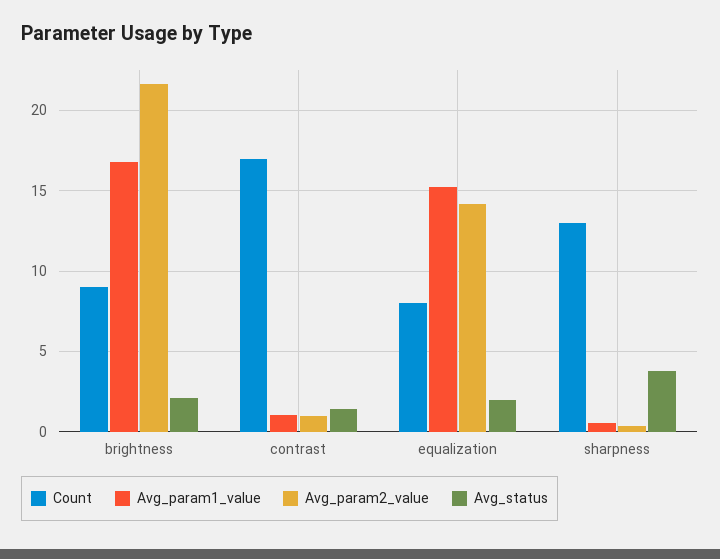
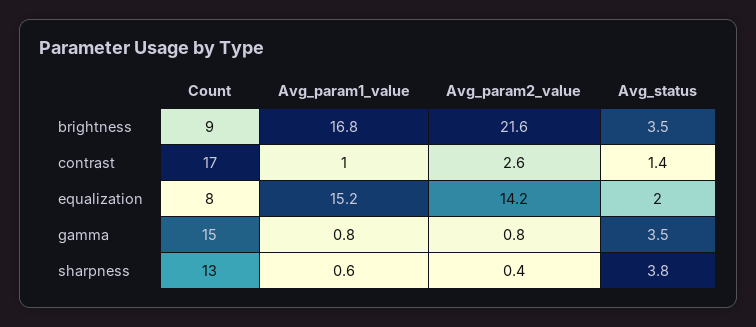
Avg_status, brightness: 2 -> 3.5
Avg_param2_value, contrast: 1 -> 2.6
Count, gamma: none -> 15
Avg_param1_value, gamma: none -> 0.8
Avg_param2_value, gamma: none -> 0.8
Avg_status, gamma: none -> 3.5

